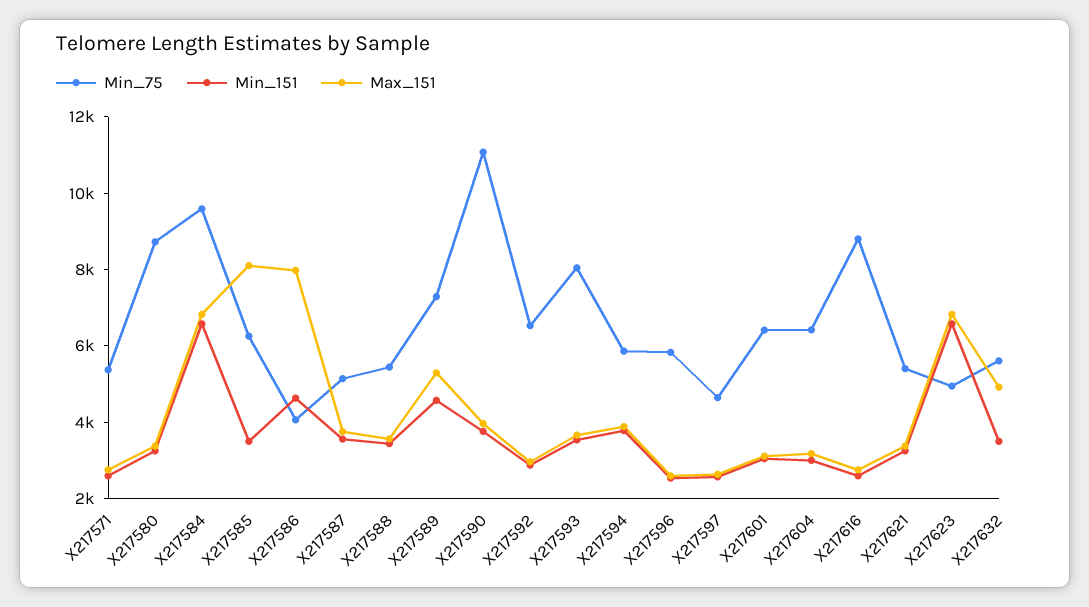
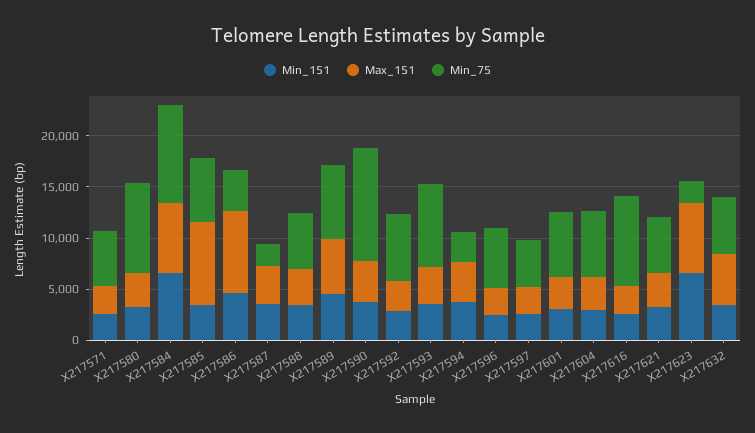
Min_75, X217587: 5000 -> 2000
Min_75, X217594: 6000 -> 3000
Min_75, X217623: 5000 -> 2000

